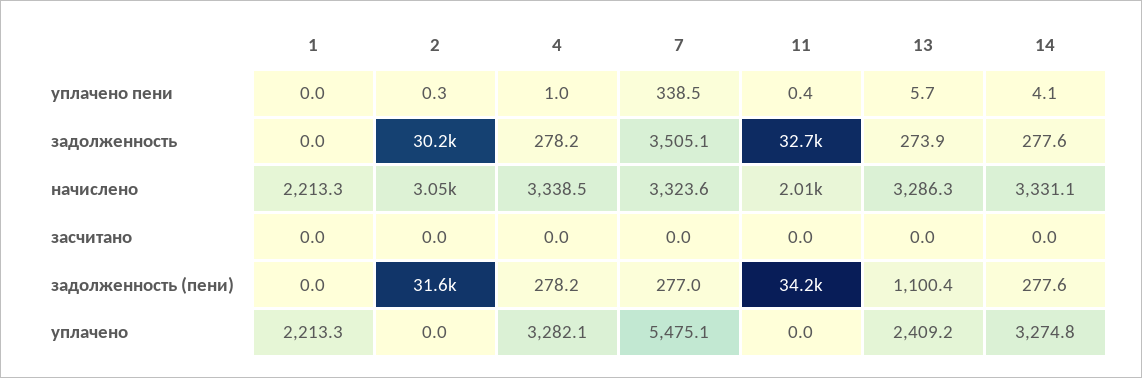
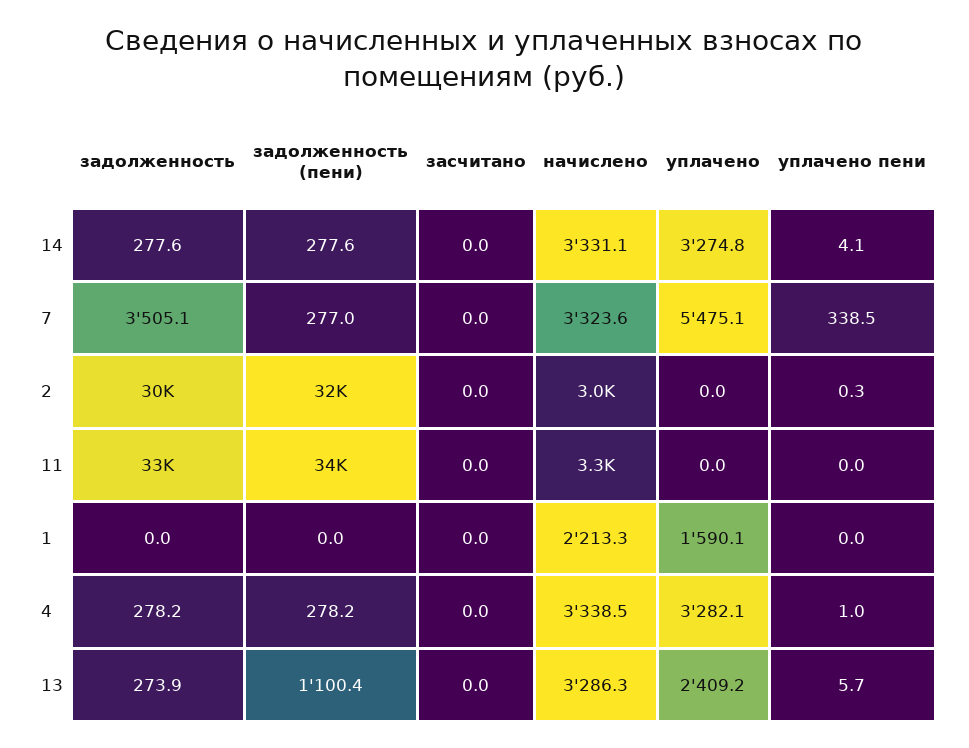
11, уплачено пени: 0.4 -> 0
11, начислено: 2010 -> 3300
1, уплачено: 2213.3 -> 1590.1

